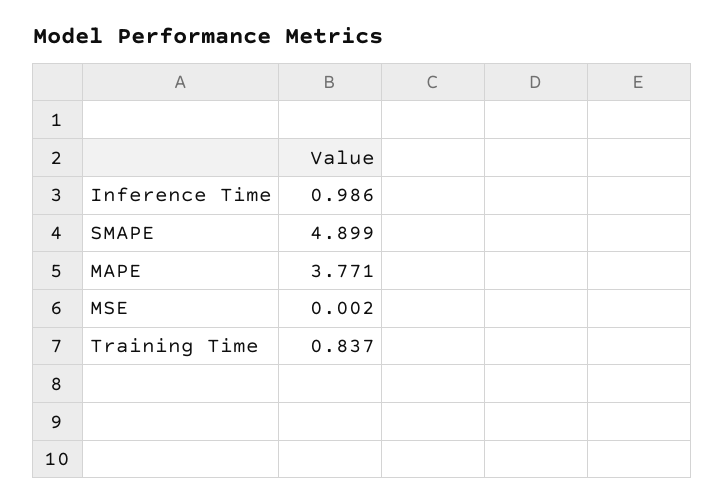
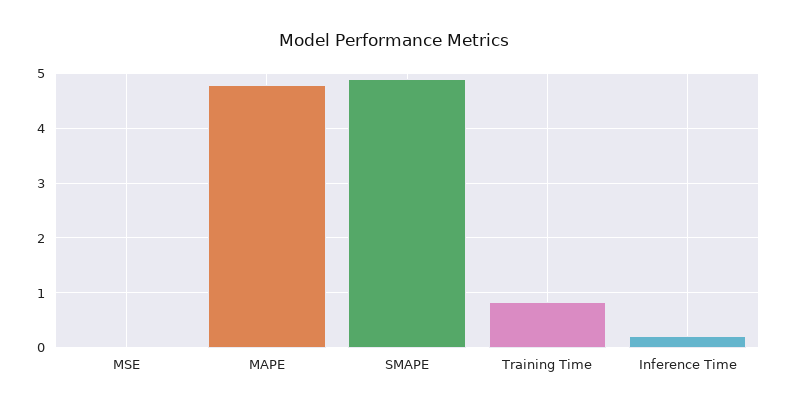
Inference Time: 0.986 -> 0.2
MAPE: 3.771 -> 4.8

